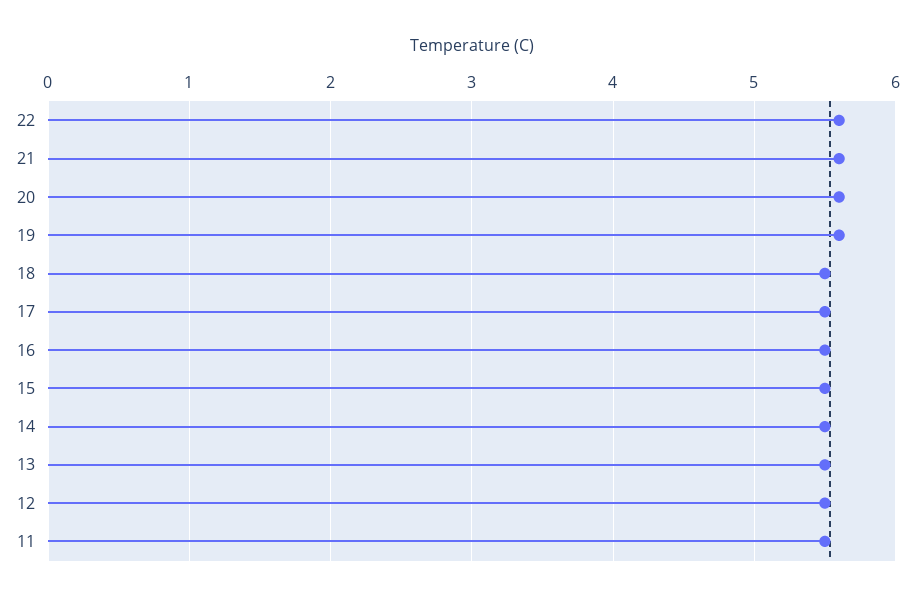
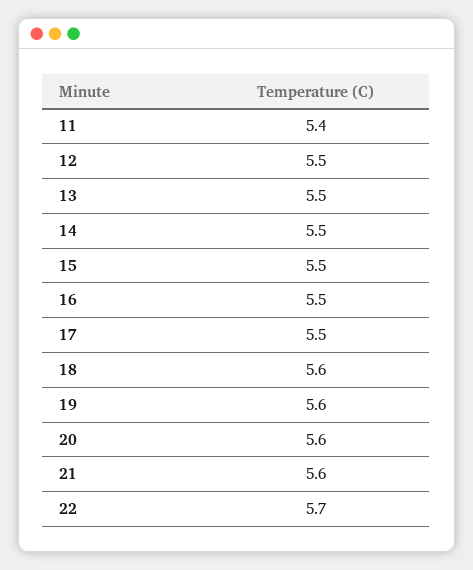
22: 5.6 -> 5.7
18: 5.5 -> 5.6
11: 5.5 -> 5.4

